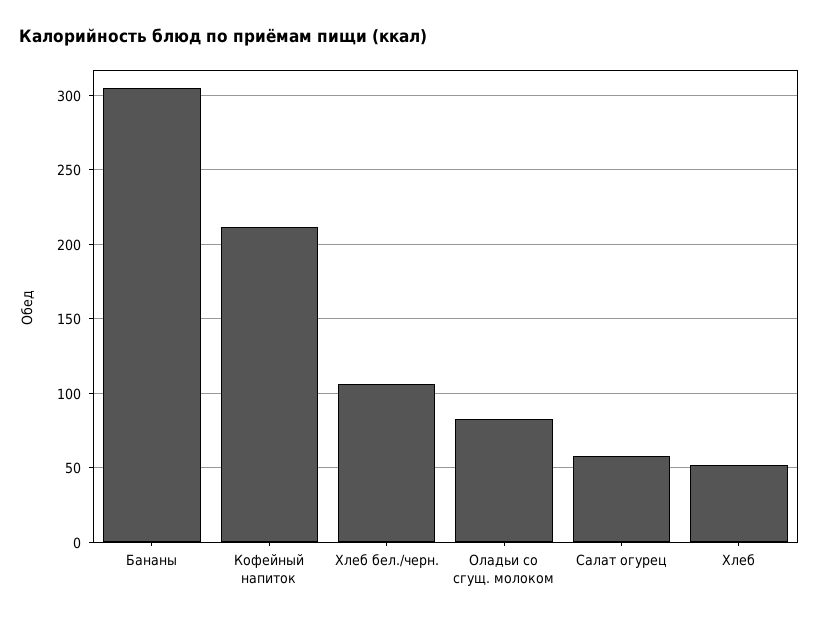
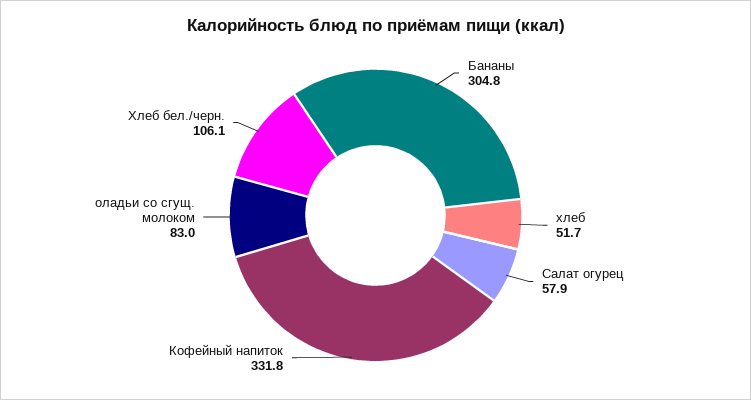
Кофейный напиток: 210 -> 331.8

